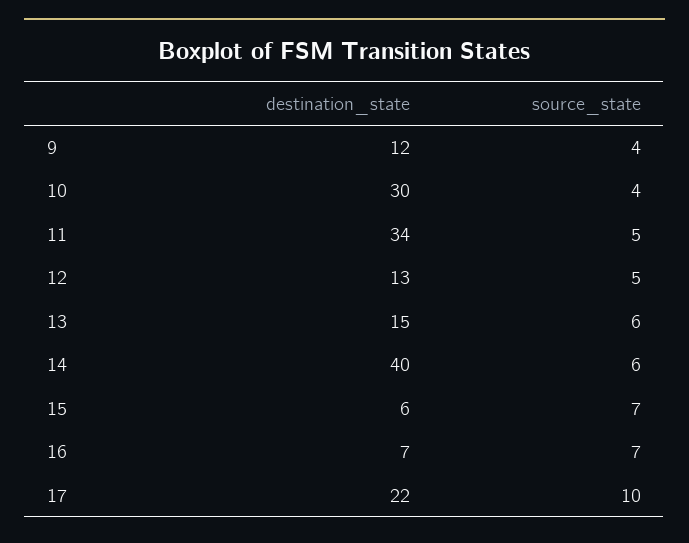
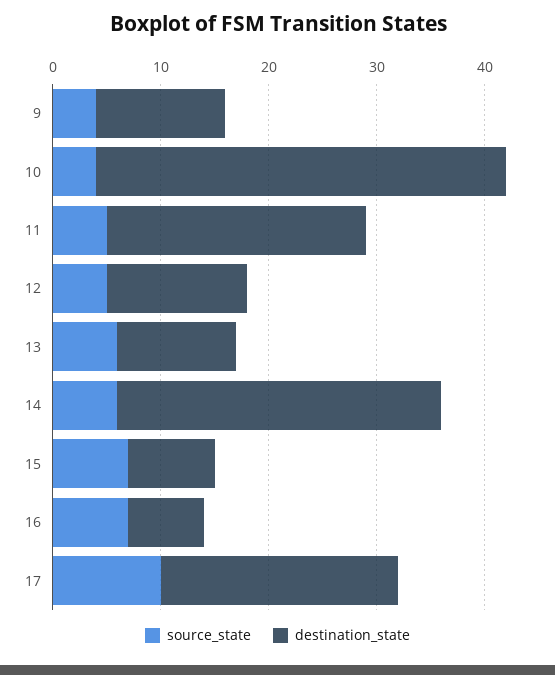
destination_state, 10: 30 -> 38
destination_state, 11: 34 -> 24
destination_state, 13: 15 -> 11
destination_state, 14: 40 -> 30
destination_state, 15: 6 -> 8

